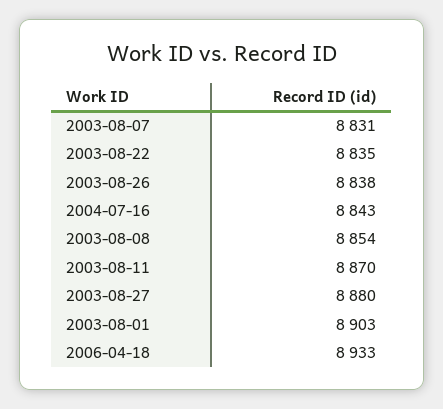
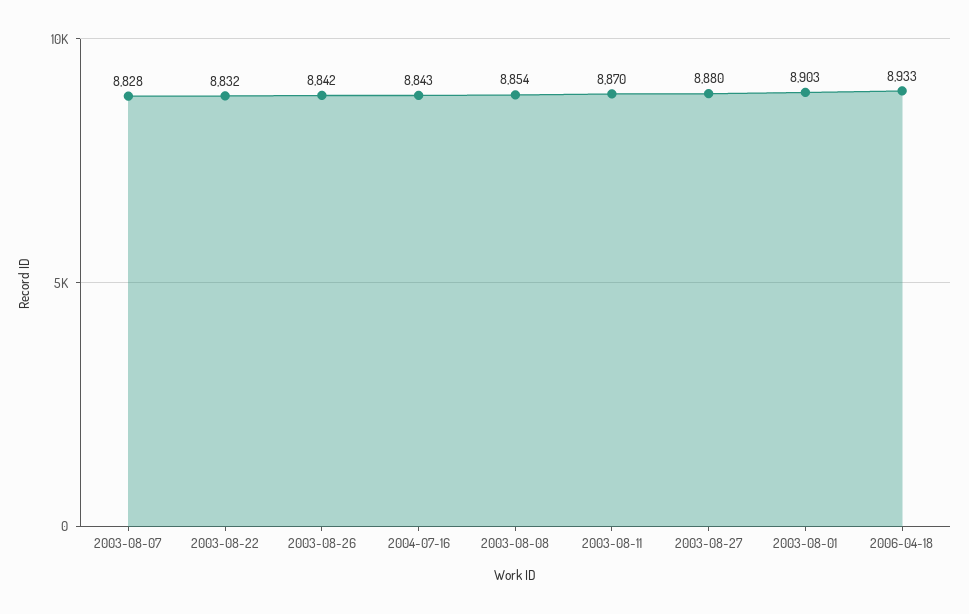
2003-08-07: 8831 -> 8828
2003-08-22: 8835 -> 8832
2003-08-26: 8838 -> 8842

